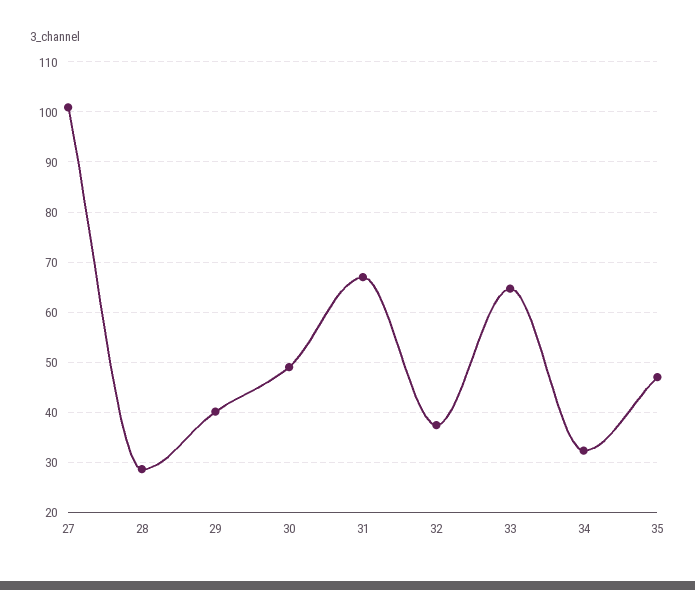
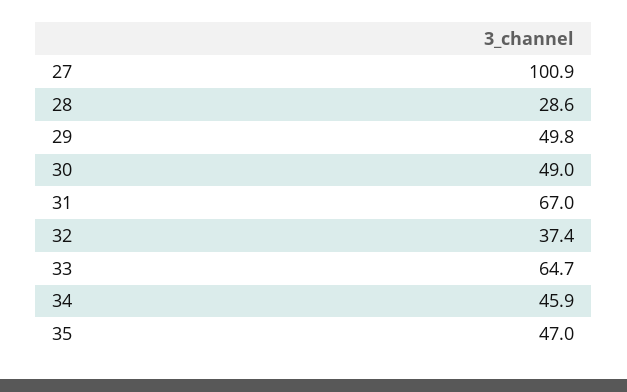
29: 40 -> 49.8
34: 32 -> 45.9

